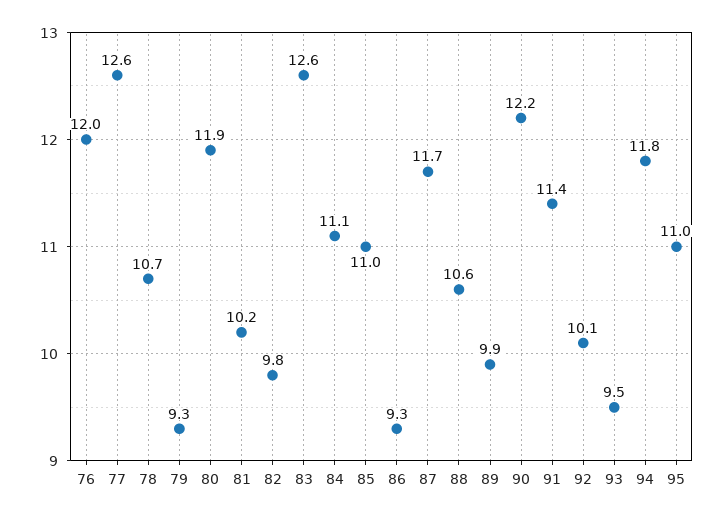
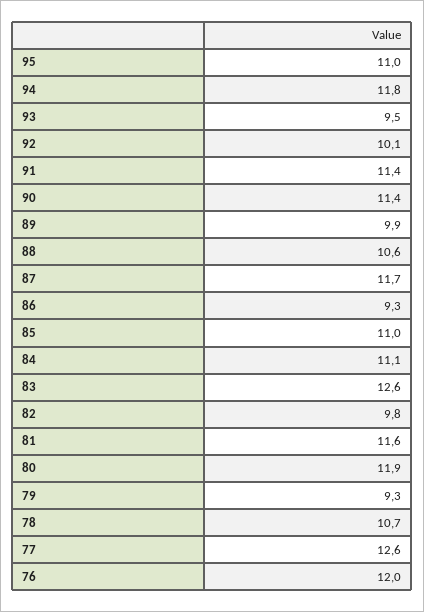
81: 10.2 -> 11.6
90: 12.2 -> 11.4

